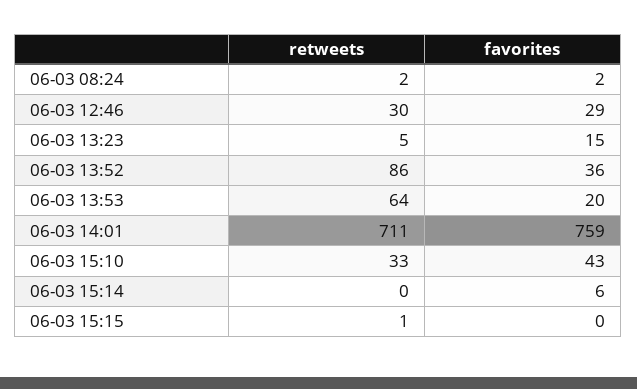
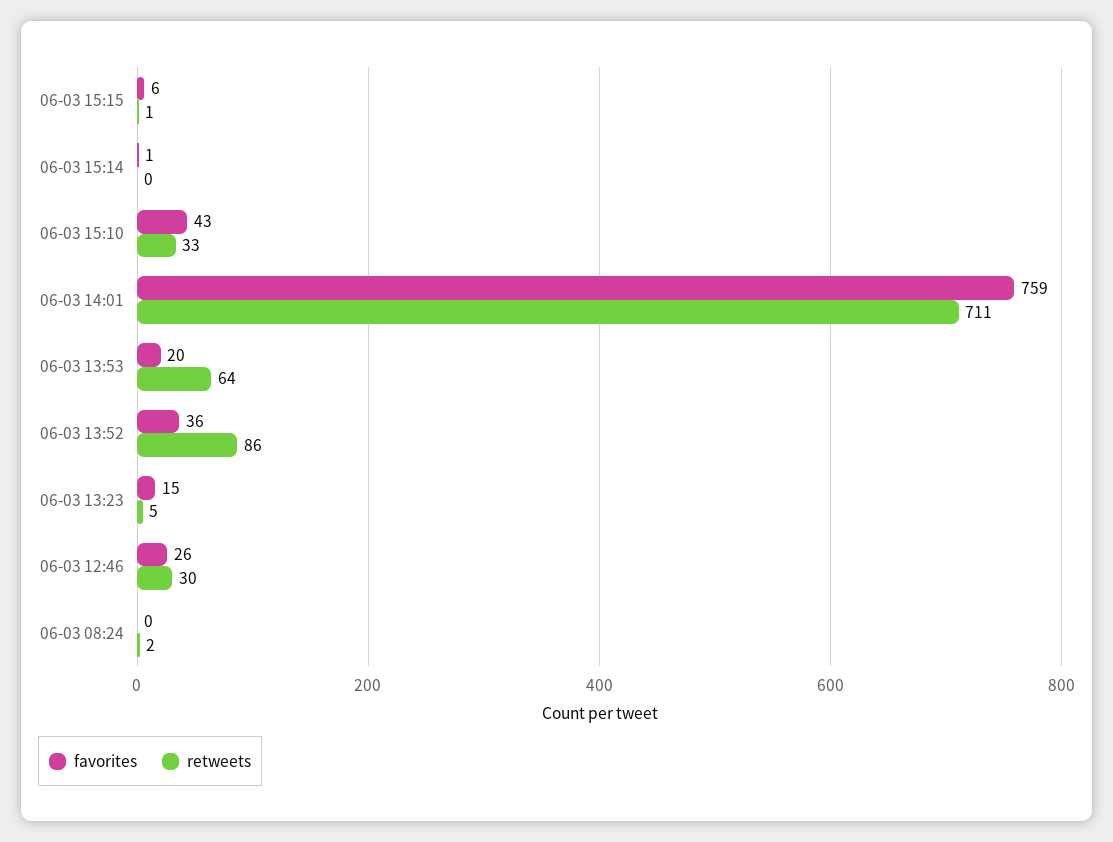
favorites, 06-03 08:24: 2 -> 0
favorites, 06-03 12:46: 29 -> 26
favorites, 06-03 15:14: 6 -> 1
favorites, 06-03 15:15: 0 -> 6

